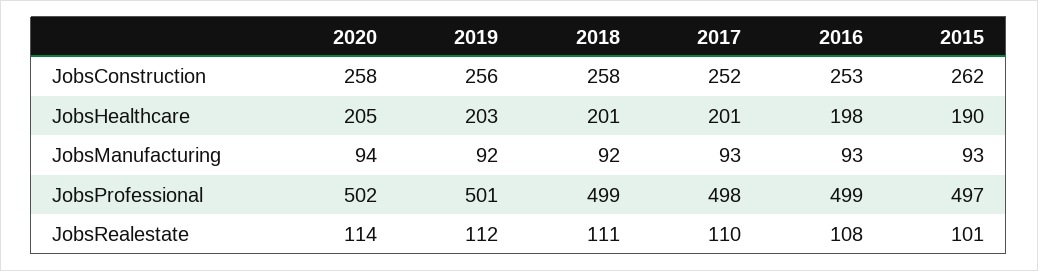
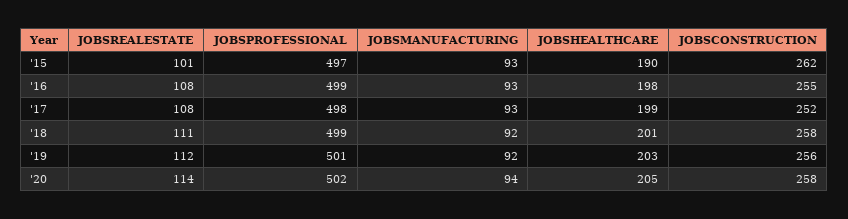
2016, JobsConstruction: 253 -> 255
2017, JobsHealthcare: 201 -> 199
2017, JobsRealestate: 110 -> 108

